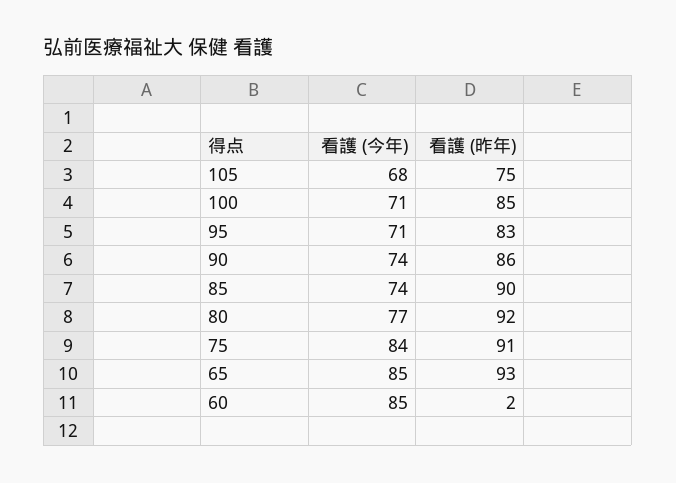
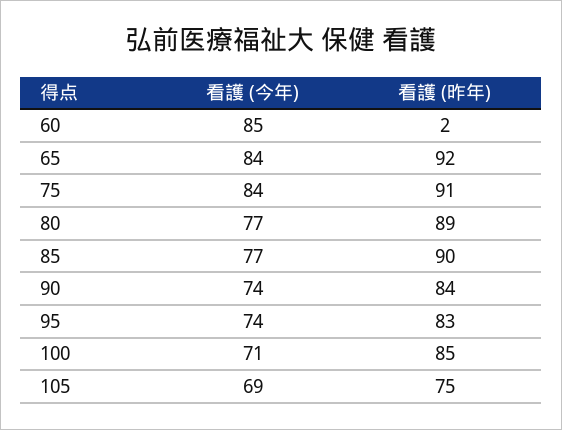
看護 (今年), 105: 68 -> 69
看護 (今年), 95: 71 -> 74
看護 (昨年), 90: 86 -> 84
看護 (今年), 85: 74 -> 77
看護 (昨年), 80: 92 -> 89
看護 (今年), 65: 85 -> 84
看護 (昨年), 65: 93 -> 92

